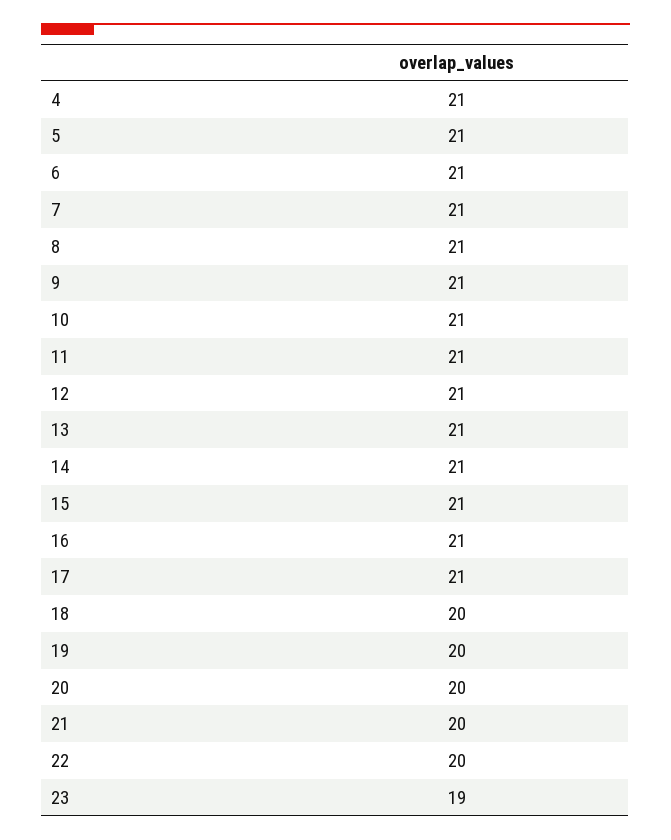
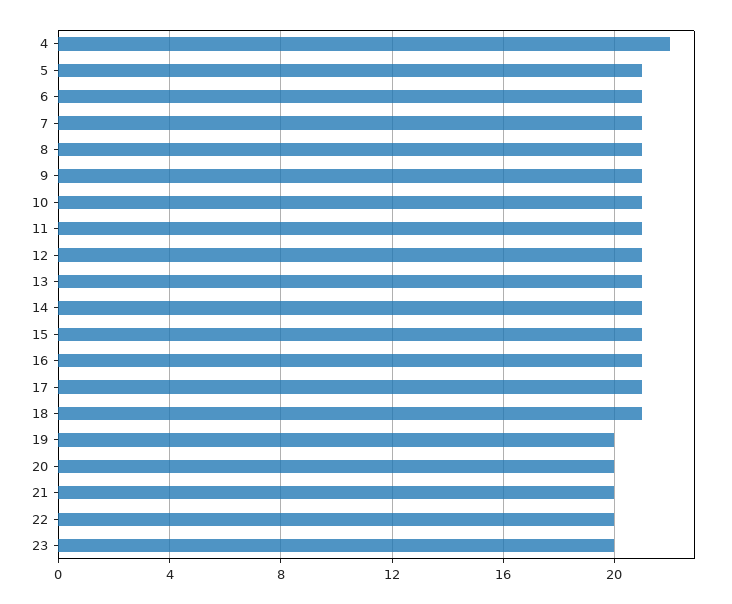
4: 21 -> 22
18: 20 -> 21
23: 19 -> 20

